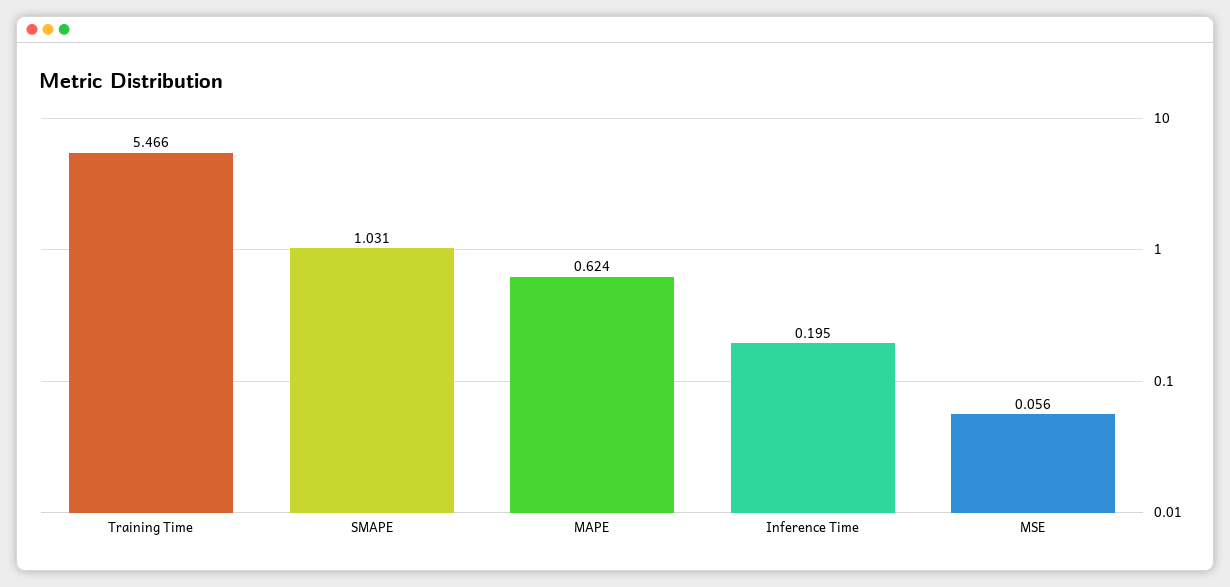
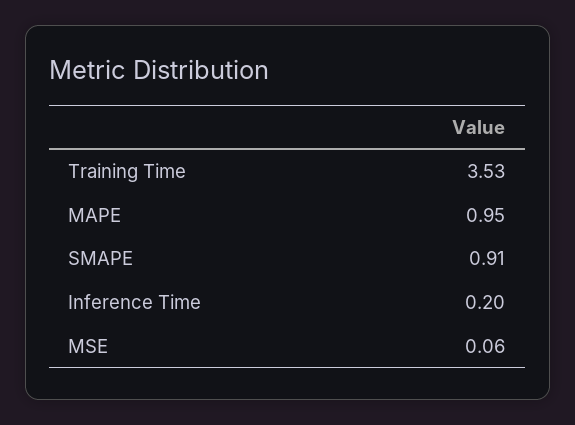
Training Time: 5.466 -> 3.53
SMAPE: 1.031 -> 0.91
MAPE: 0.624 -> 0.95

